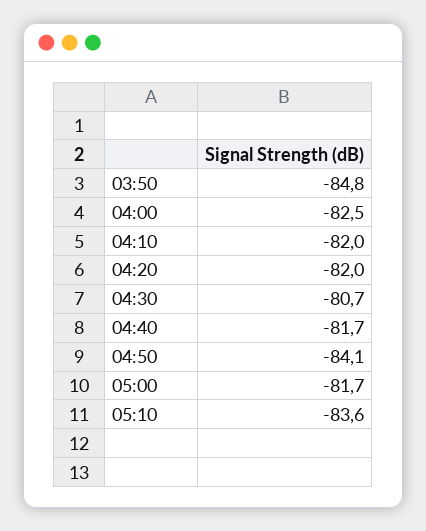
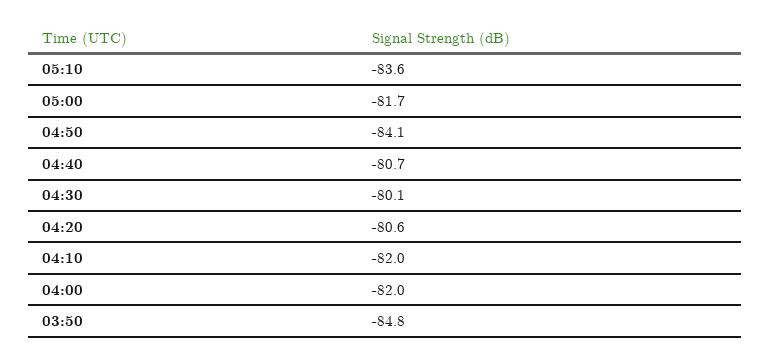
04:00: -82.5 -> -82
04:20: -82 -> -80.6
04:30: -80.7 -> -80.1
04:40: -81.7 -> -80.7

